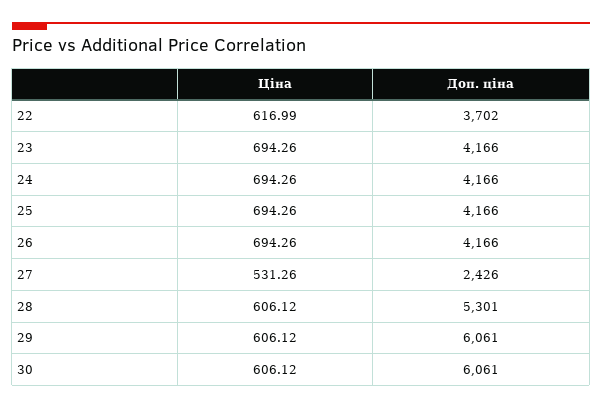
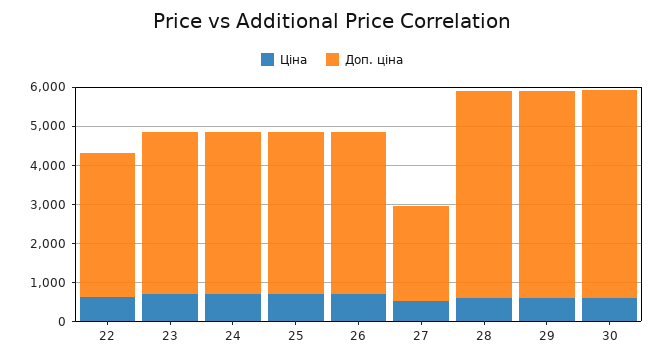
Доп. ціна, 29: 6061 -> 5250
Доп. ціна, 30: 6061 -> 5250

